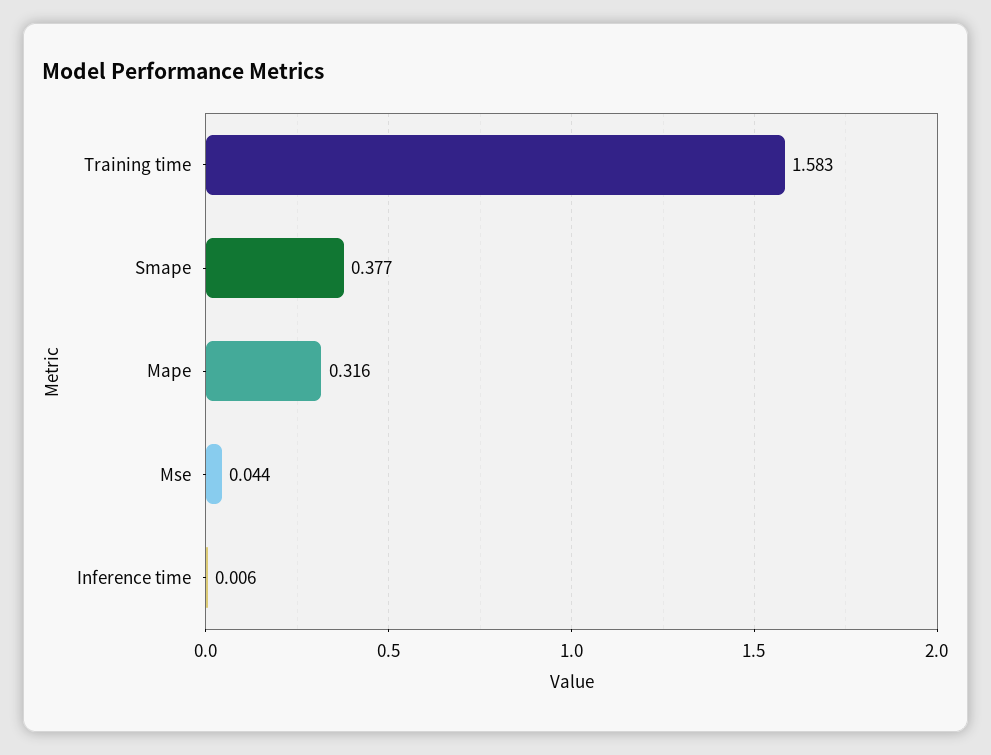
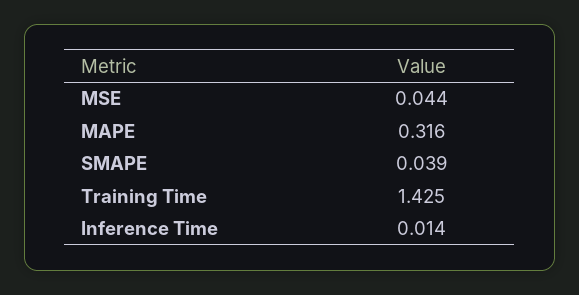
Training time: 1.583 -> 1.425
Smape: 0.377 -> 0.039
Inference time: 0.006 -> 0.014

